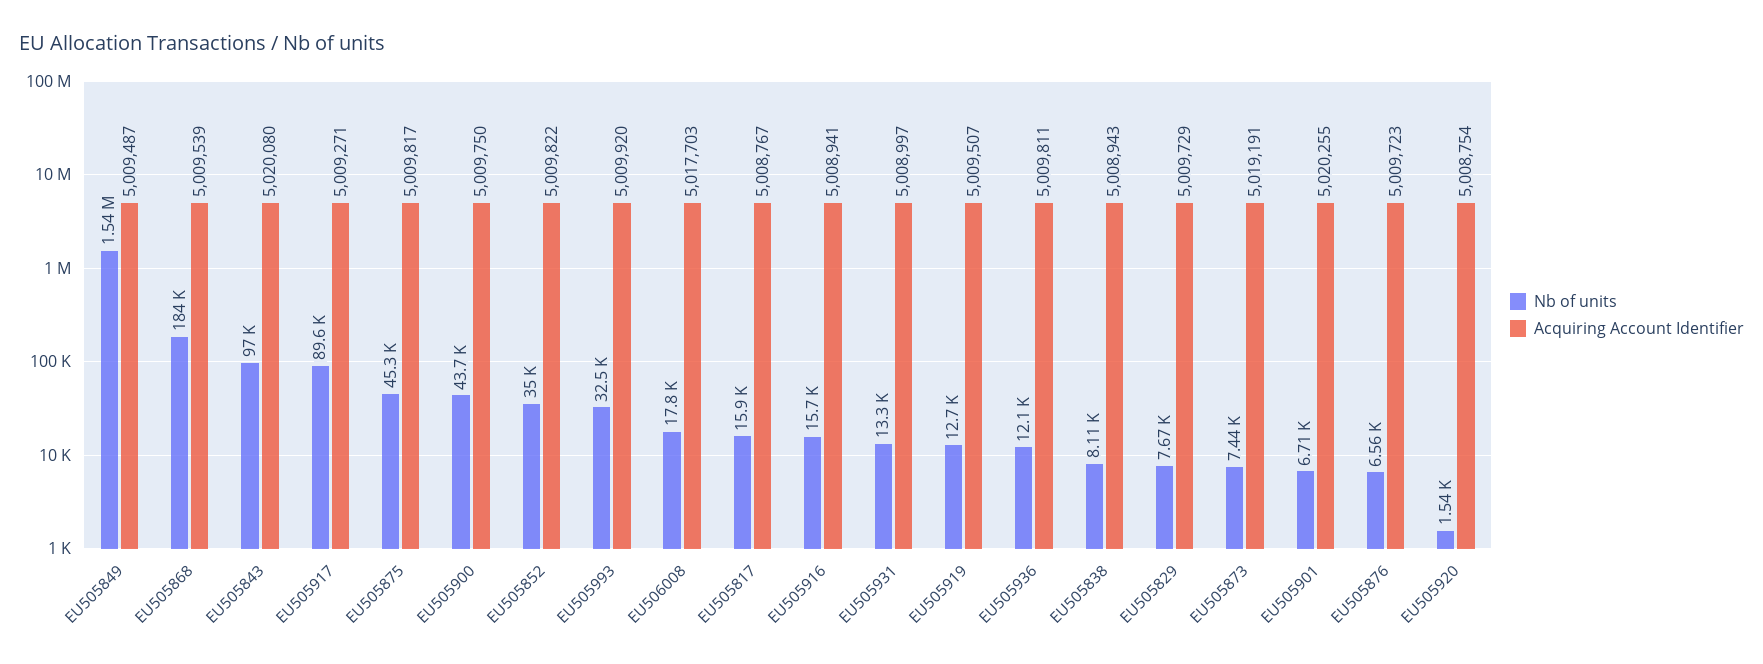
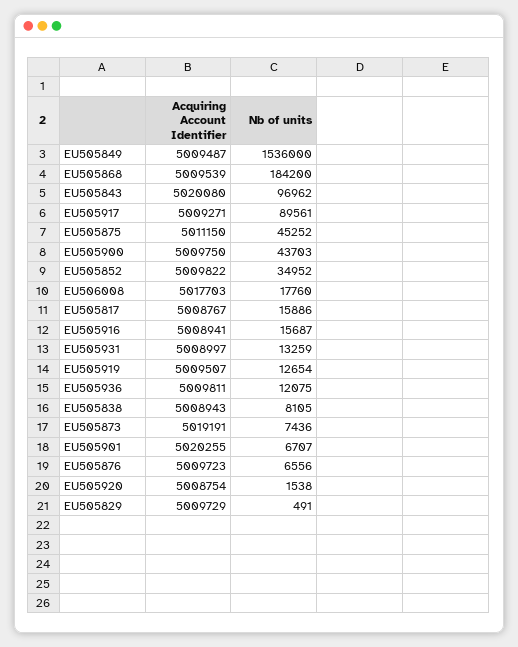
Acquiring Account Identifier, EU505875: 5009817 -> 5011150
Nb of units, EU505993: 32500 -> none
Acquiring Account Identifier, EU505993: 5009920 -> none
Nb of units, EU505829: 7670 -> 491

